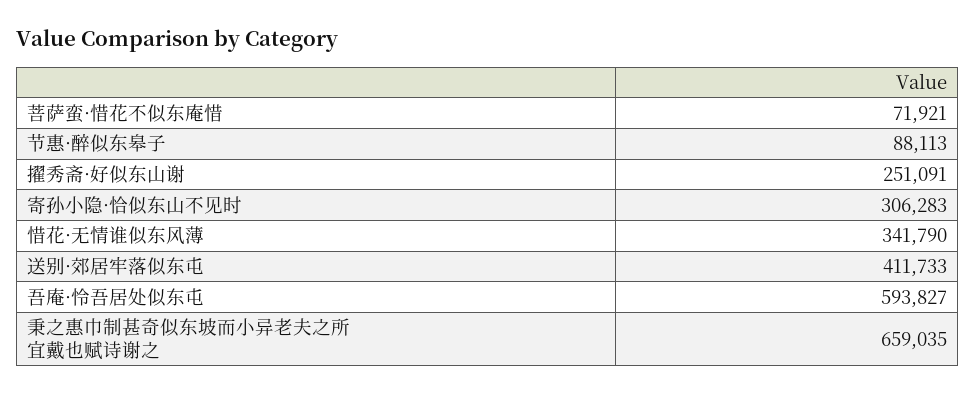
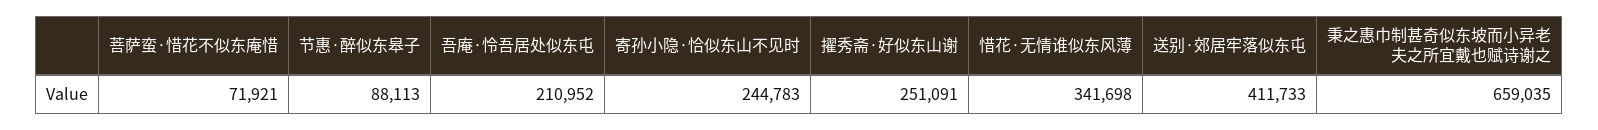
寄孙小隐·恰似东山不见时: 306283 -> 244783
惜花·无情谁似东风薄: 341790 -> 341698
吾庵·怜吾居处似东屯: 593827 -> 210952

